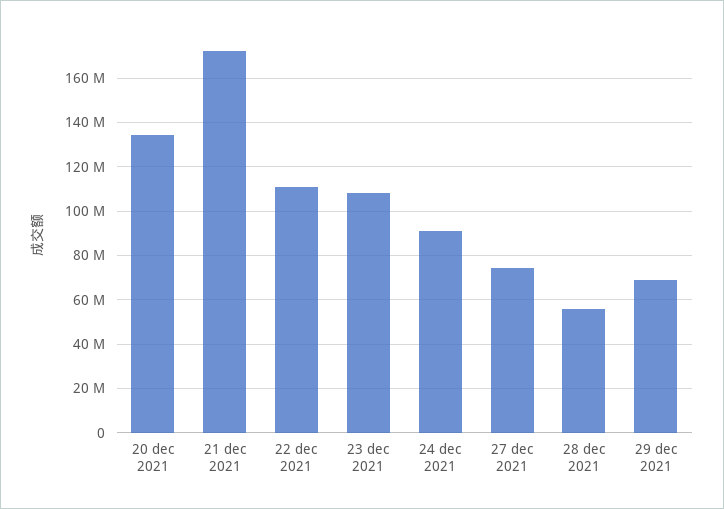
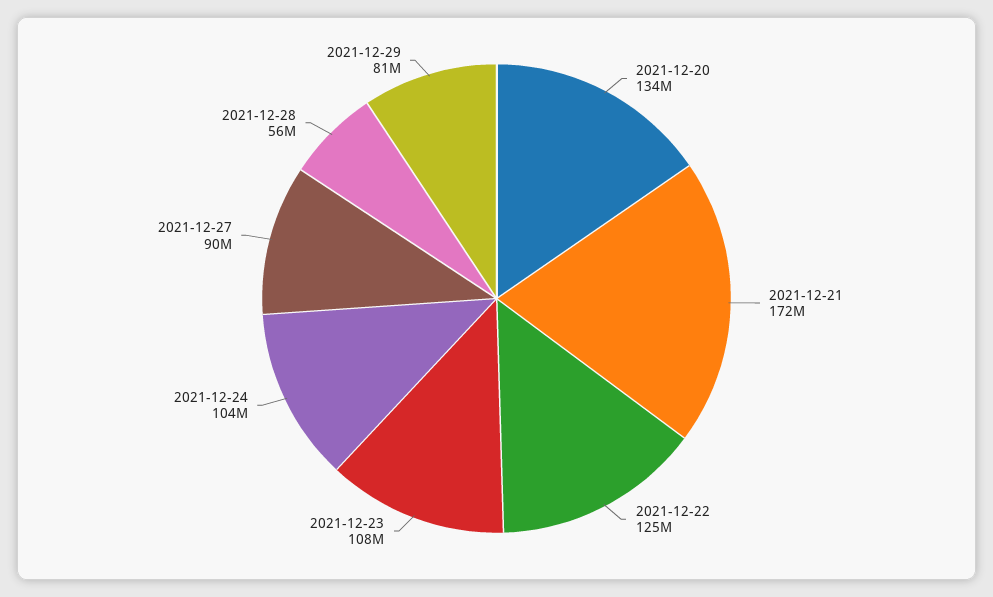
22 dec 2021: 110000000 -> 125000000
24 dec 2021: 90000000 -> 104000000
27 dec 2021: 75000000 -> 90000000
29 dec 2021: 70000000 -> 81000000

